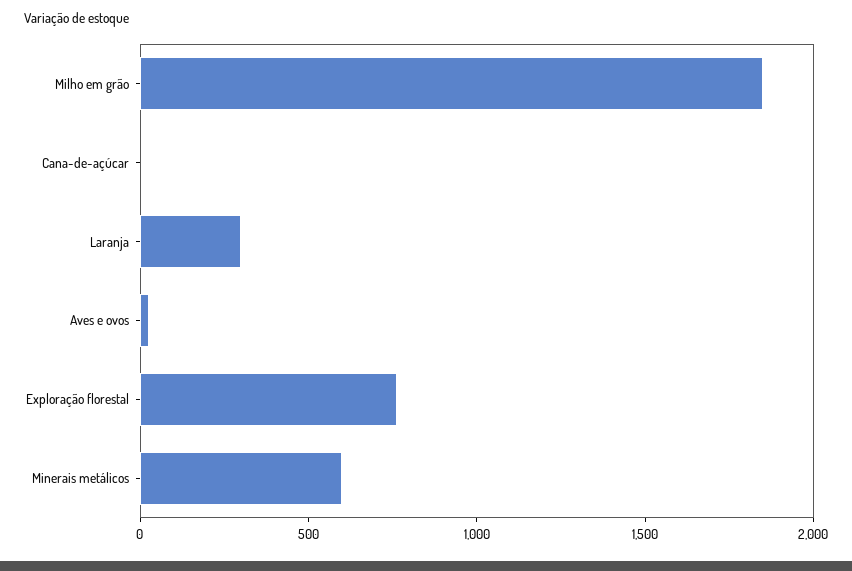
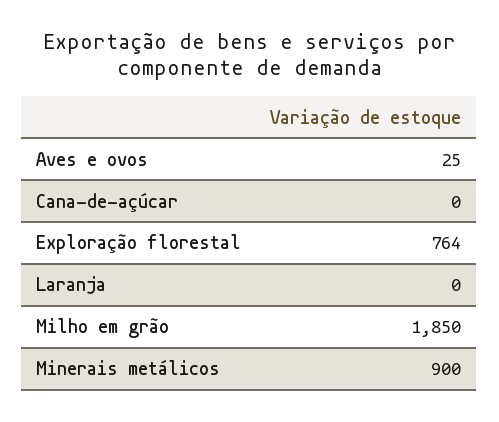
Laranja: 300 -> 0
Minerais metálicos: 600 -> 900

